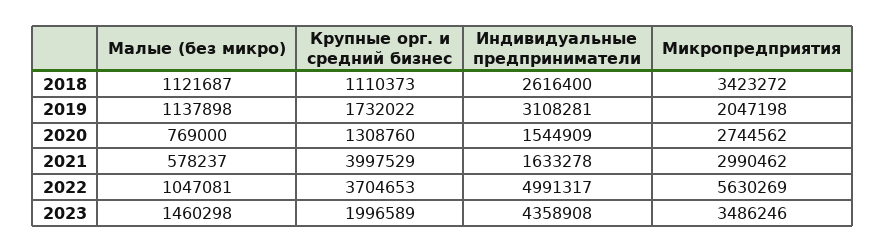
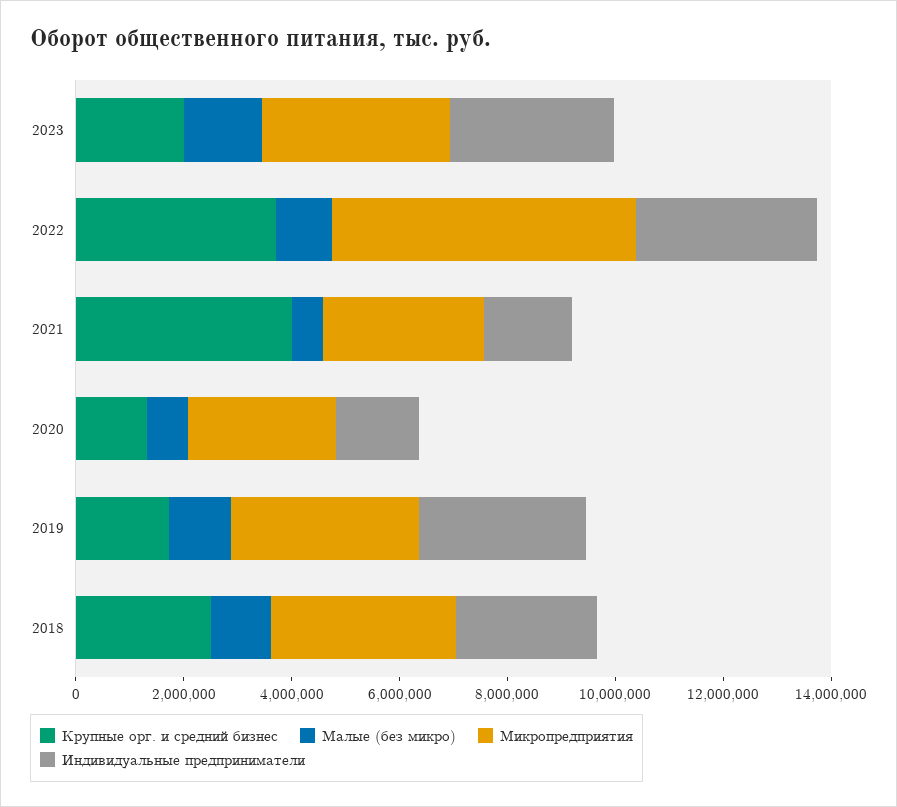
Крупные орг. и средний бизнес, 2018: 1110373 -> 2500000
Микропредприятия, 2019: 2047198 -> 3500000
Индивидуальные предприниматели, 2022: 4991317 -> 3500000
Индивидуальные предприниматели, 2023: 4358908 -> 3000000

